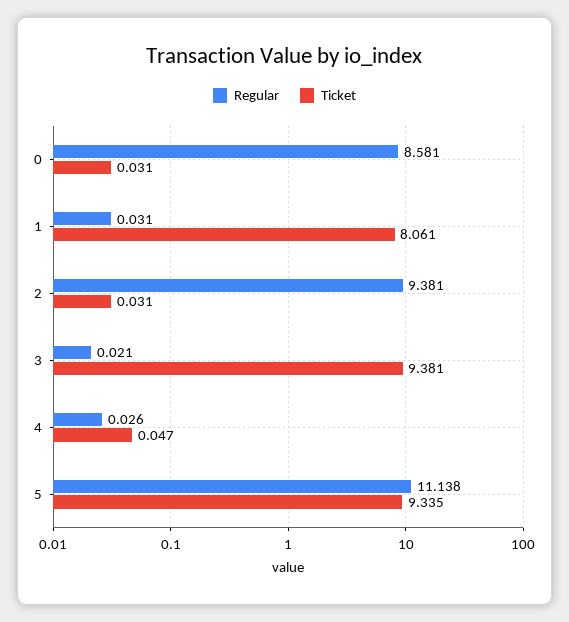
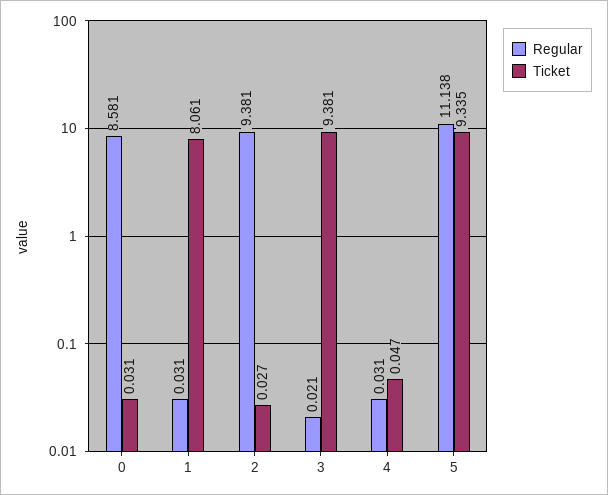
Ticket, 2: 0.031 -> 0.027
Regular, 4: 0.026 -> 0.031

